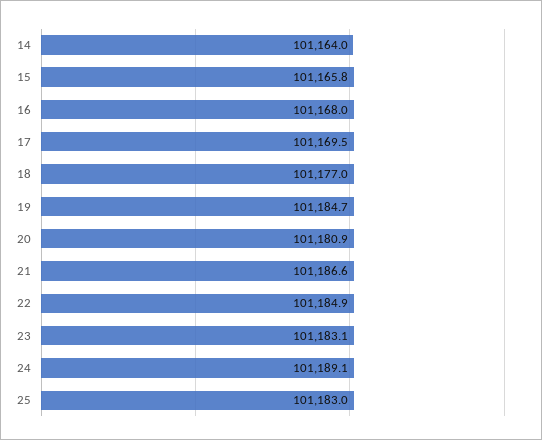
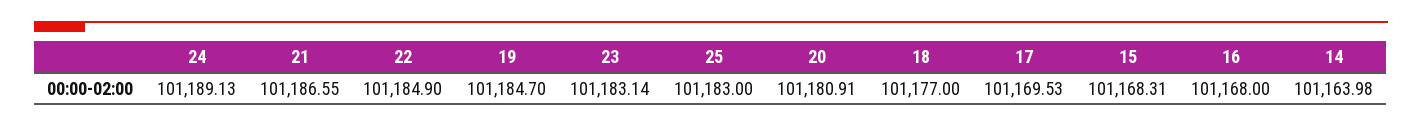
15: 101165.8 -> 101168.31

